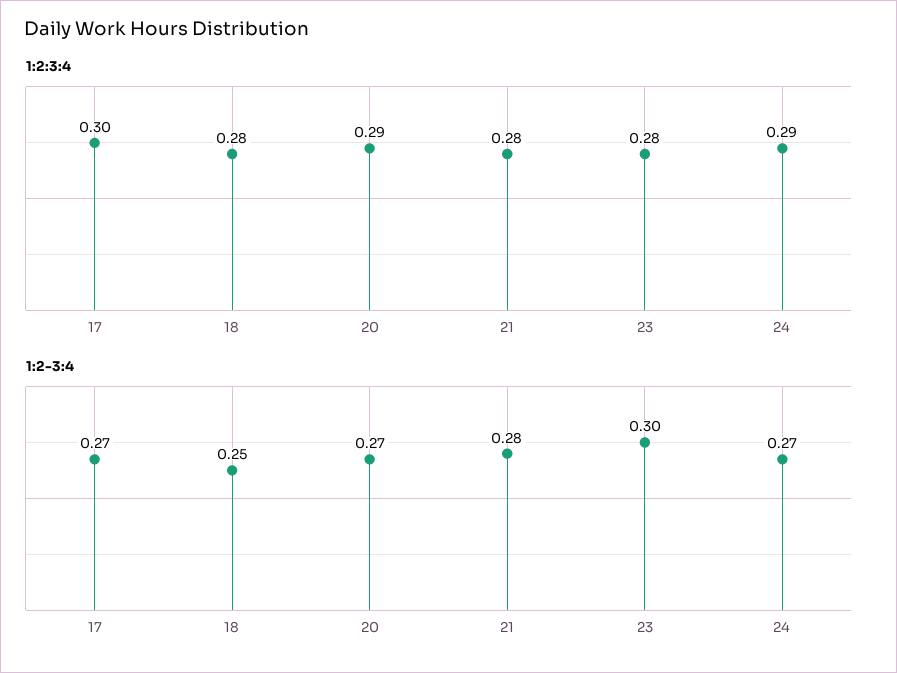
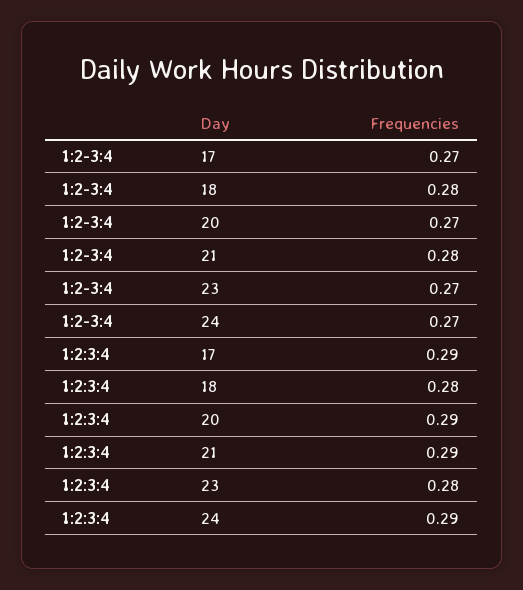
1:2:3:4, 17: 0.3 -> 0.29
1:2:3:4, 21: 0.28 -> 0.29
1:2-3:4, 18: 0.25 -> 0.28
1:2-3:4, 23: 0.3 -> 0.27

